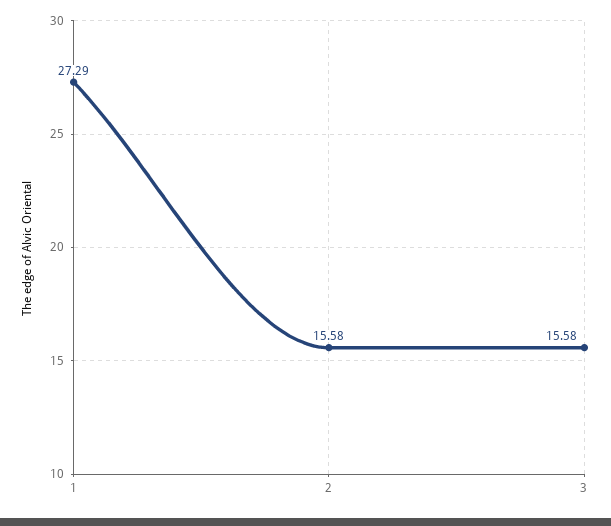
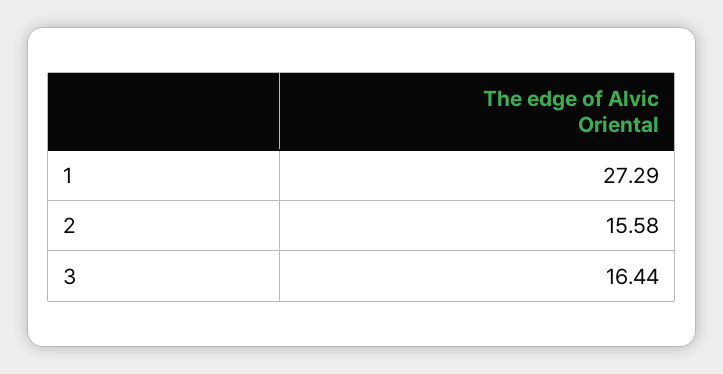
3: 15.58 -> 16.44

